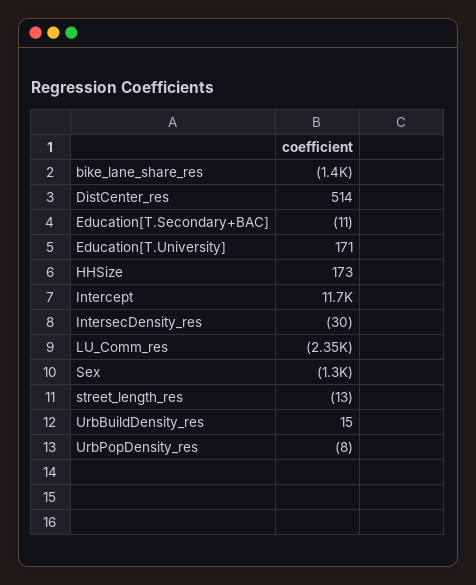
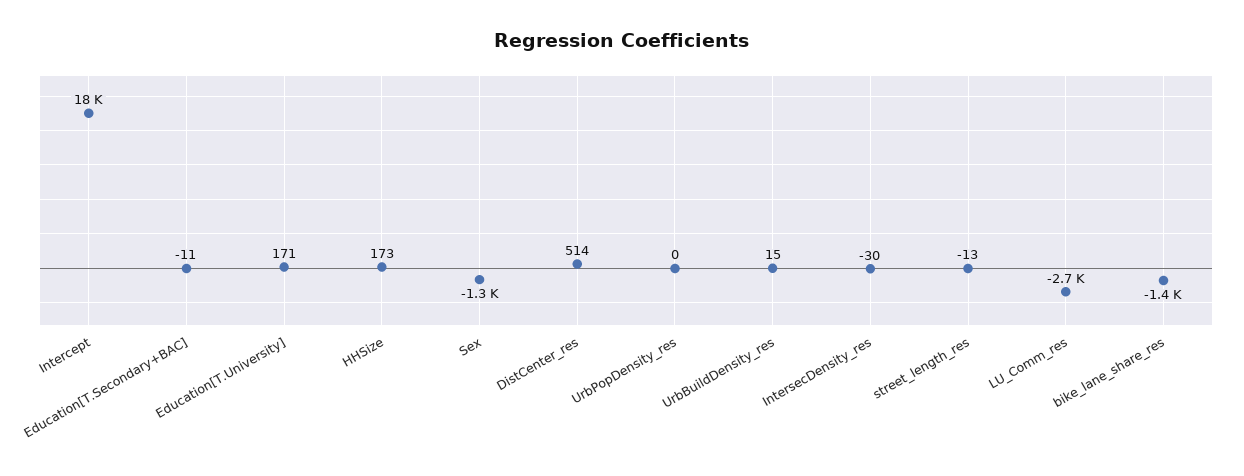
Intercept: 11700 -> 18000
LU_Comm_res: -2350 -> -2700
UrbPopDensity_res: -8 -> 0

